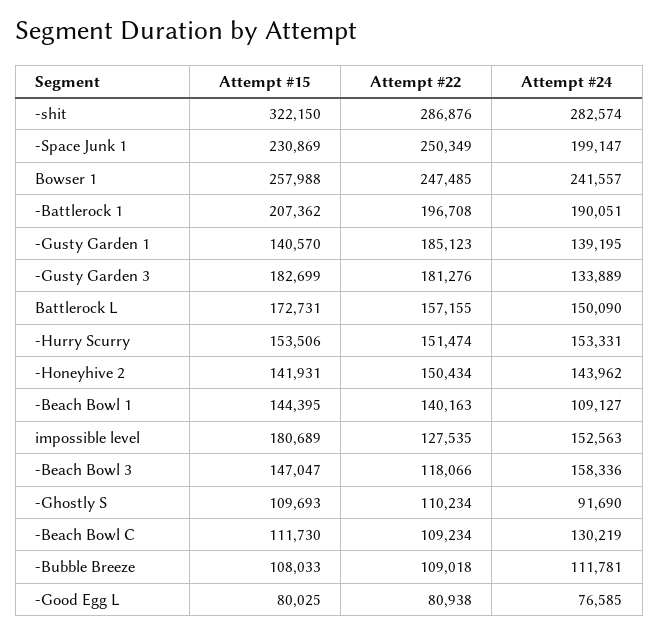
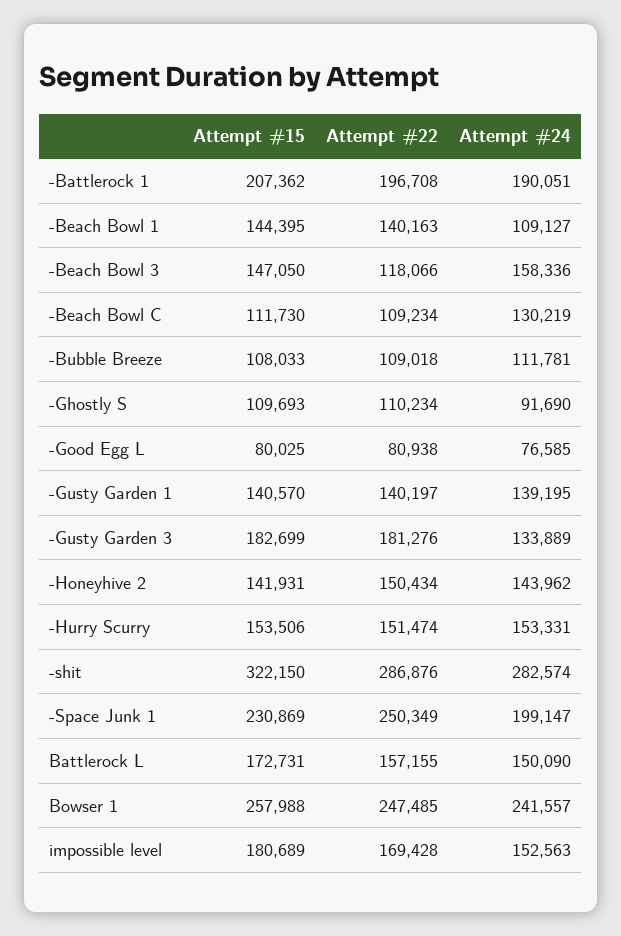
Attempt #22, -Gusty Garden 1: 185123 -> 140197
Attempt #22, impossible level: 127535 -> 169428
Attempt #15, -Beach Bowl 3: 147047 -> 147050

